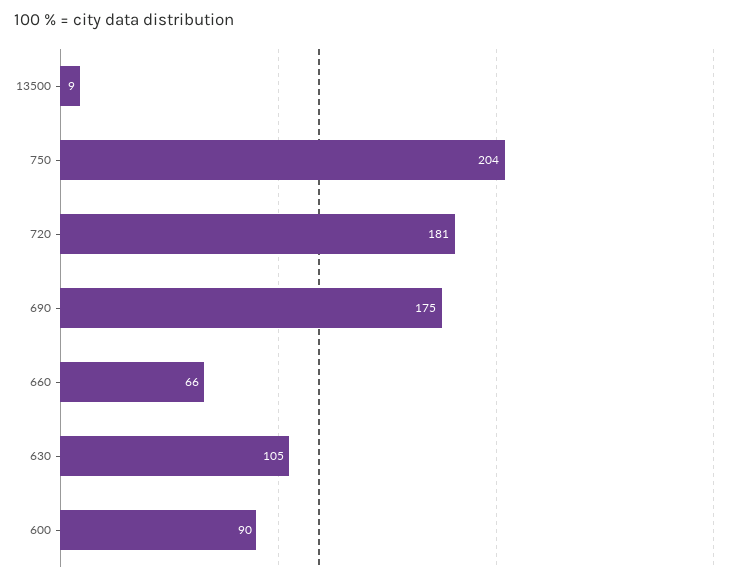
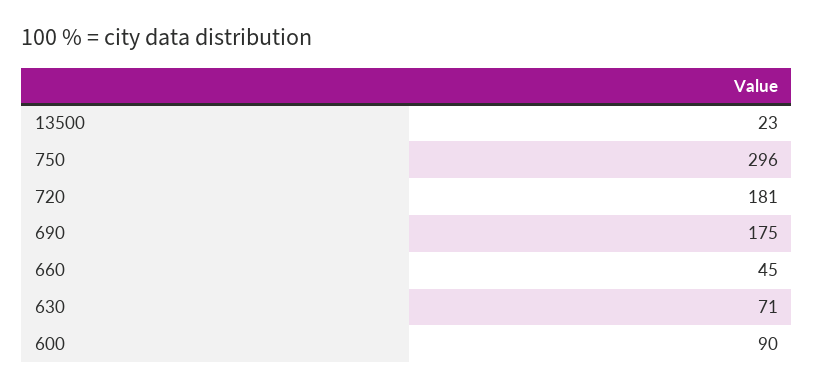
13500: 9 -> 23
750: 204 -> 296
660: 66 -> 45
630: 105 -> 71

